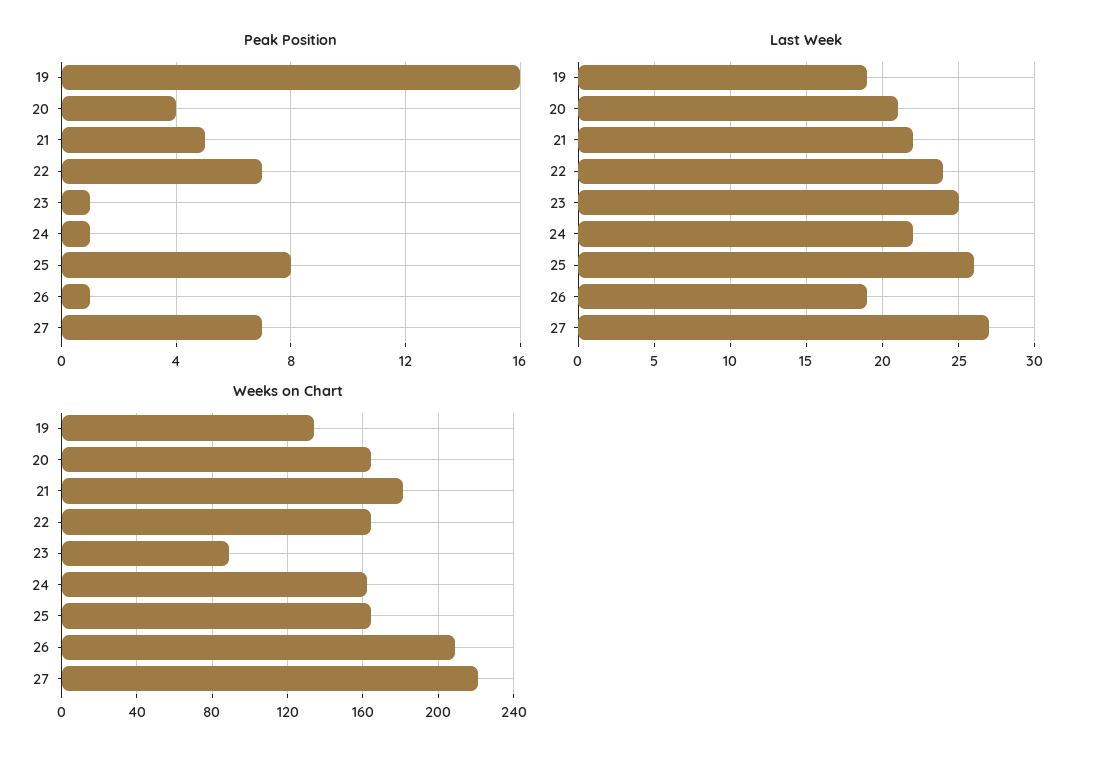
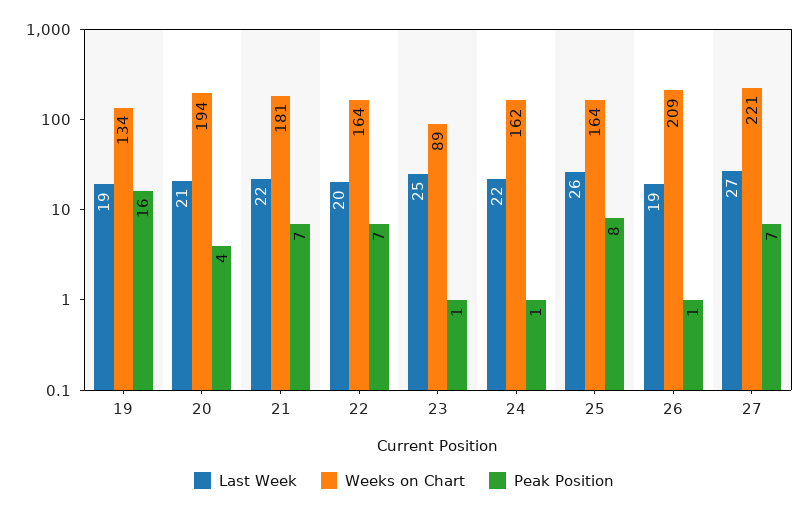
Peak Position, 21: 5 -> 7
Last Week, 22: 24 -> 20
Weeks on Chart, 20: 165 -> 194

